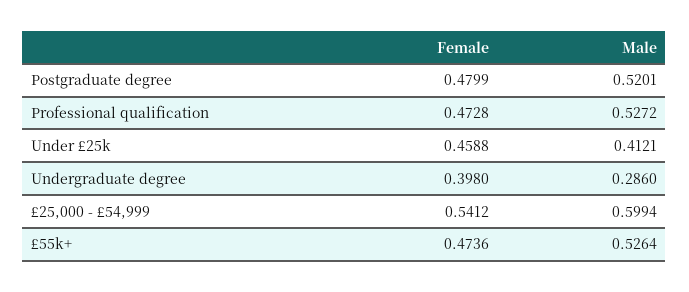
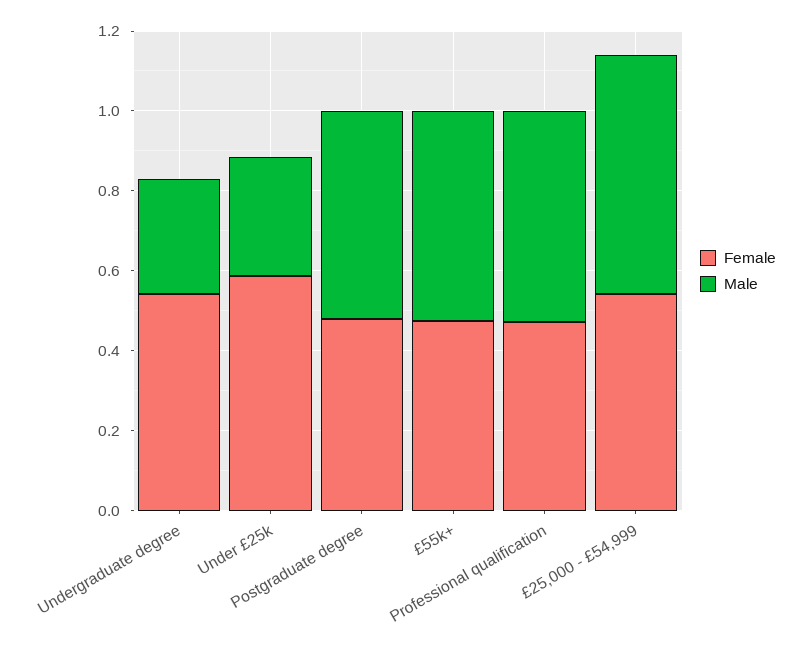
Female, Under £25k: 0.4588 -> 0.6
Male, Under £25k: 0.4121 -> 0.3
Female, Undergraduate degree: 0.398 -> 0.55

